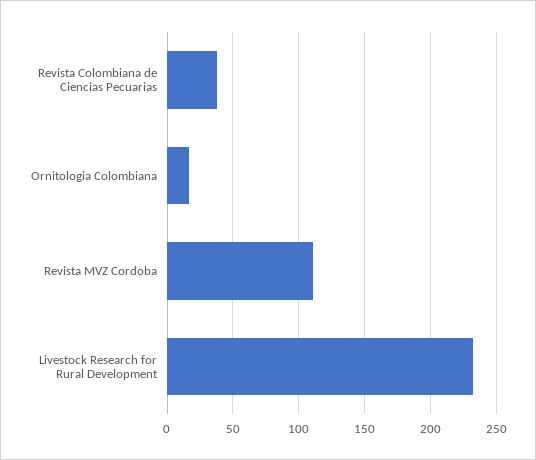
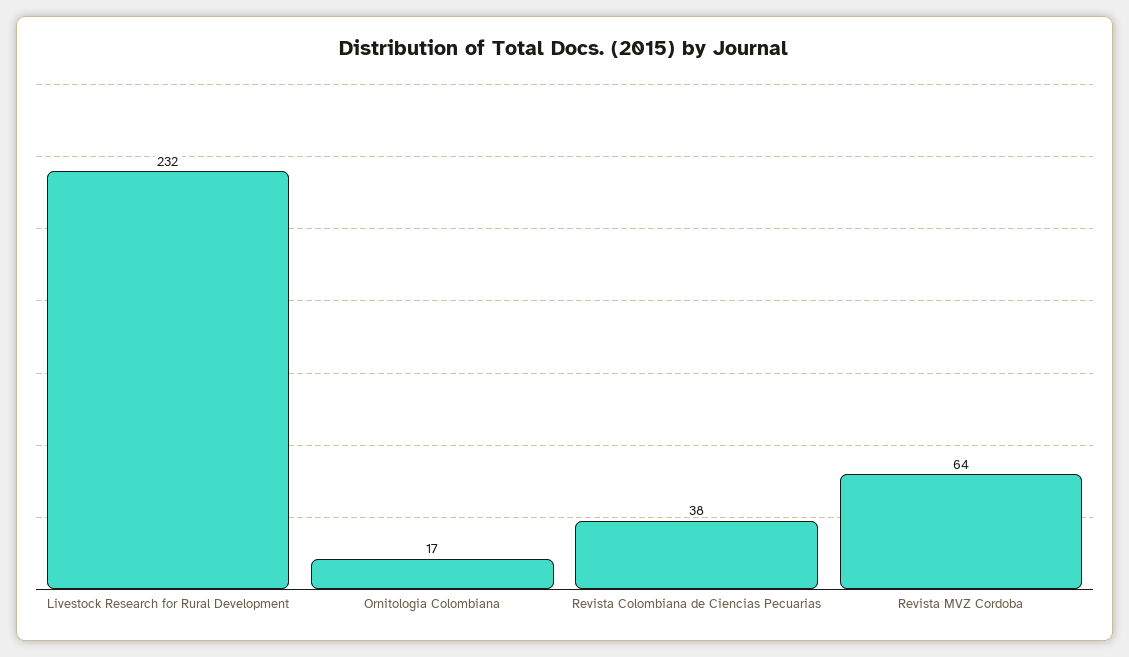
Revista MVZ Cordoba: 110 -> 64

